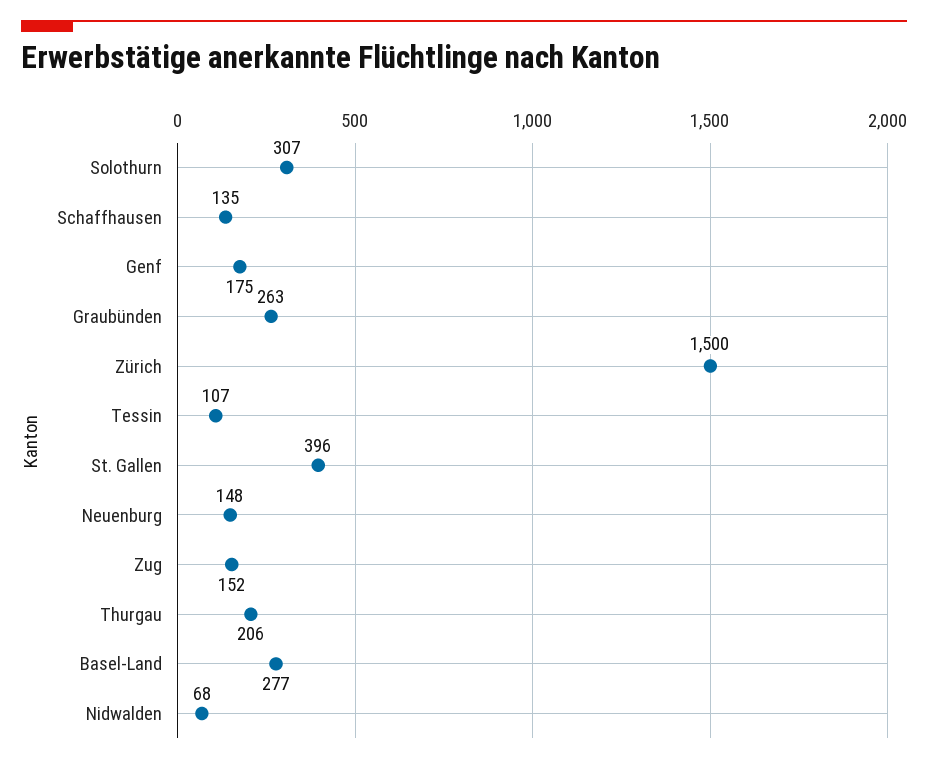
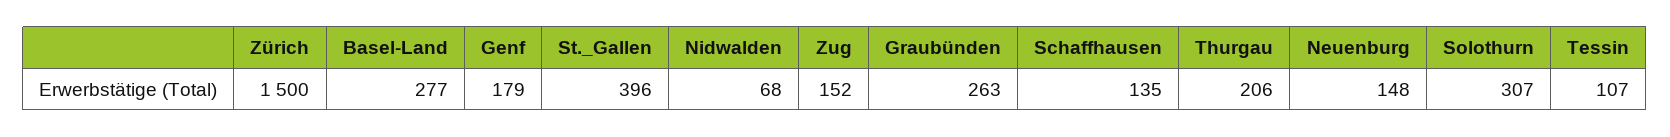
Genf: 175 -> 179

